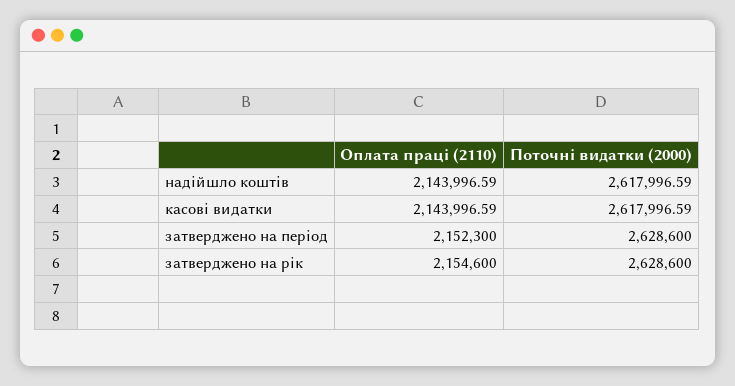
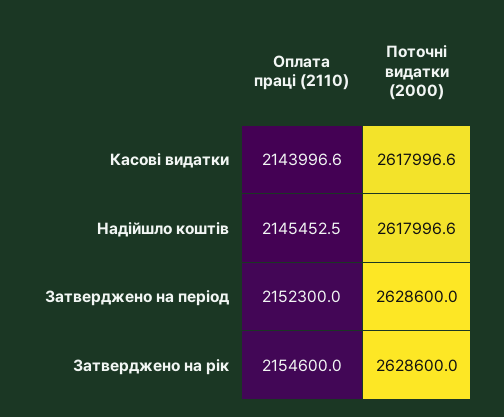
Оплата праці (2110), надійшло коштів: 2143996.59 -> 2145452.5

